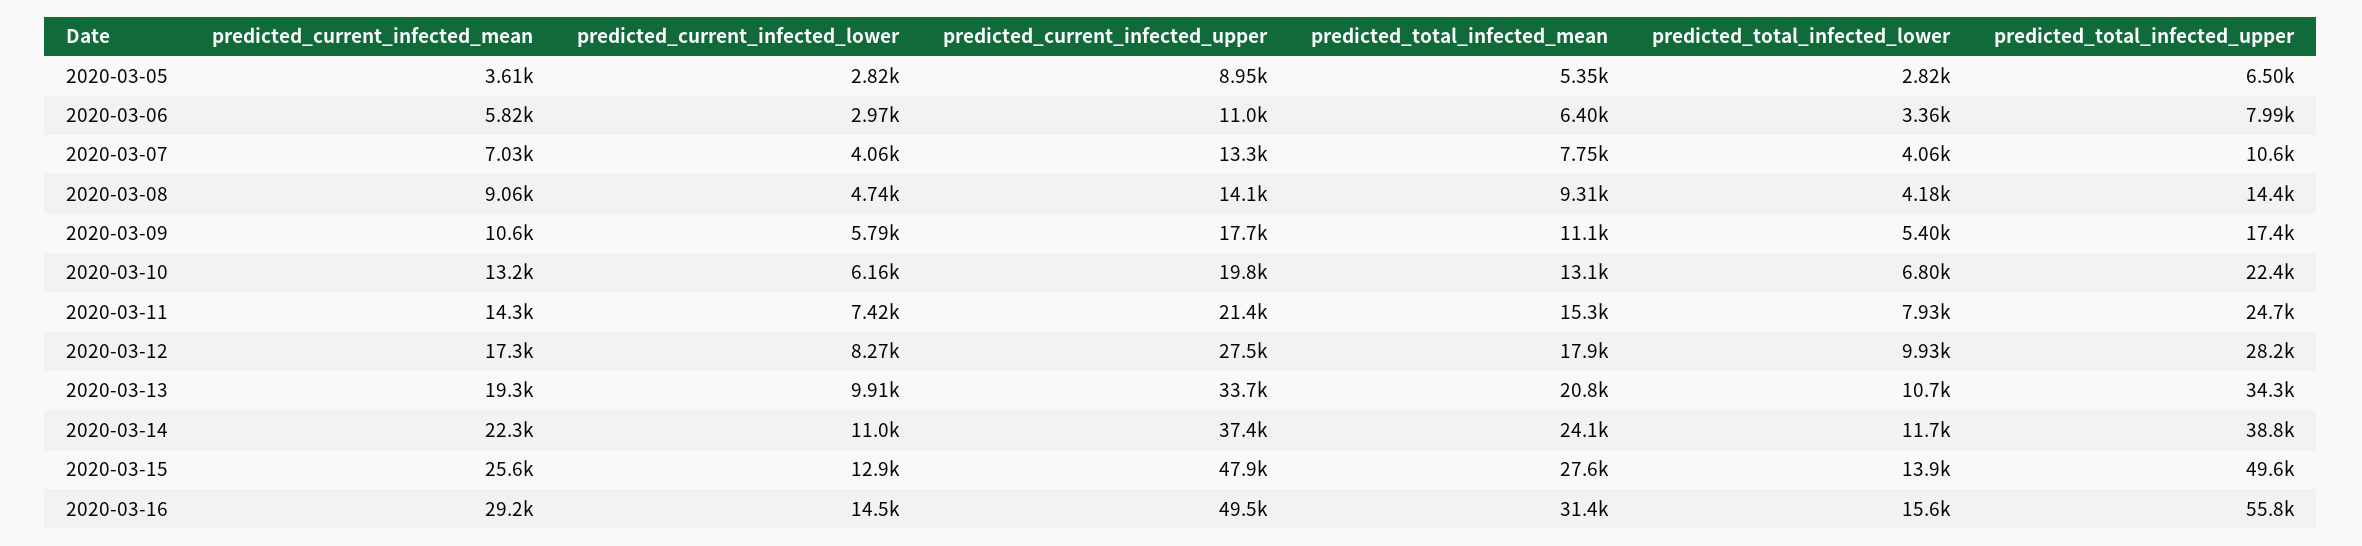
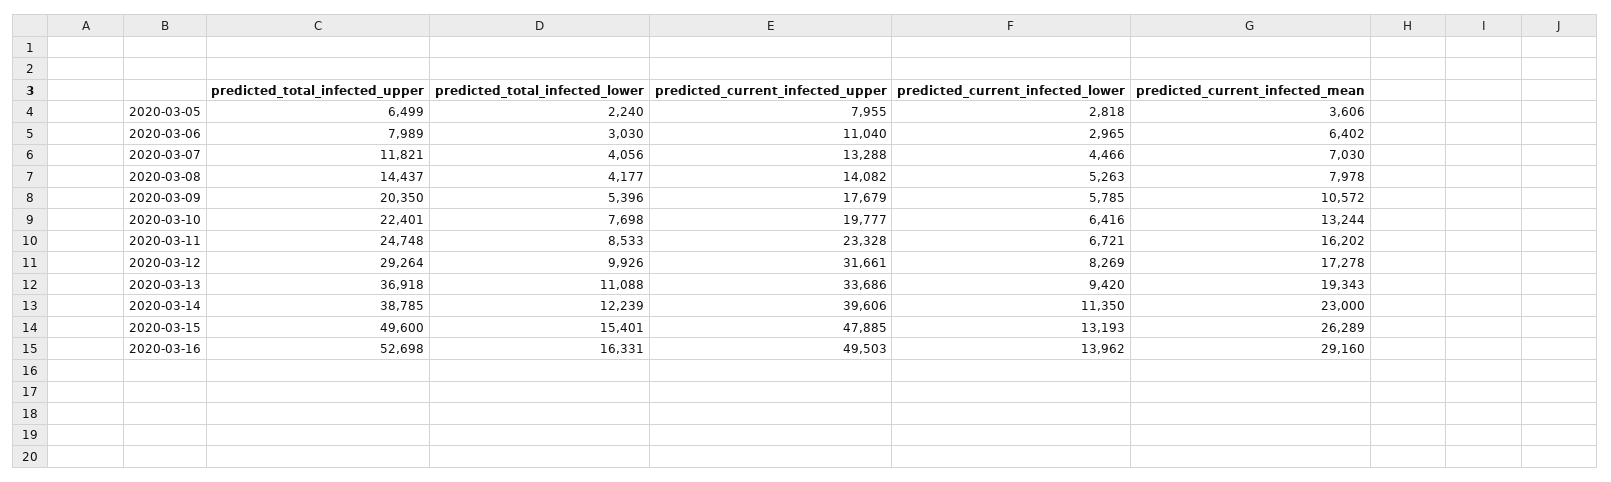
predicted_current_infected_upper, 2020-03-05: 8950 -> 7955
predicted_total_infected_mean, 2020-03-05: 5350 -> none
predicted_total_infected_lower, 2020-03-05: 2820 -> 2240
predicted_current_infected_mean, 2020-03-06: 5820 -> 6402
predicted_total_infected_mean, 2020-03-06: 6400 -> none
predicted_total_infected_lower, 2020-03-06: 3360 -> 3030
predicted_current_infected_lower, 2020-03-07: 4060 -> 4466
predicted_total_infected_mean, 2020-03-07: 7750 -> none
predicted_total_infected_upper, 2020-03-07: 10600 -> 11821
predicted_current_infected_mean, 2020-03-08: 9060 -> 7978
predicted_current_infected_lower, 2020-03-08: 4740 -> 5263
predicted_total_infected_mean, 2020-03-08: 9310 -> none
predicted_total_infected_mean, 2020-03-09: 11100 -> none
predicted_total_infected_upper, 2020-03-09: 17400 -> 20350
predicted_current_infected_lower, 2020-03-10: 6160 -> 6416
predicted_total_infected_mean, 2020-03-10: 13100 -> none
predicted_total_infected_lower, 2020-03-10: 6800 -> 7698
predicted_current_infected_mean, 2020-03-11: 14300 -> 16202
predicted_current_infected_lower, 2020-03-11: 7420 -> 6721
predicted_current_infected_upper, 2020-03-11: 21400 -> 23328
predicted_total_infected_mean, 2020-03-11: 15300 -> none
predicted_total_infected_lower, 2020-03-11: 7930 -> 8533
predicted_current_infected_upper, 2020-03-12: 27500 -> 31661
predicted_total_infected_mean, 2020-03-12: 17900 -> none
predicted_total_infected_upper, 2020-03-12: 28200 -> 29264
predicted_current_infected_lower, 2020-03-13: 9910 -> 9420
predicted_total_infected_mean, 2020-03-13: 20800 -> none
predicted_total_infected_lower, 2020-03-13: 10700 -> 11088
predicted_total_infected_upper, 2020-03-13: 34300 -> 36918
predicted_current_infected_mean, 2020-03-14: 22300 -> 23000
predicted_current_infected_lower, 2020-03-14: 11000 -> 11350
predicted_current_infected_upper, 2020-03-14: 37400 -> 39606
predicted_total_infected_mean, 2020-03-14: 24100 -> none
predicted_total_infected_lower, 2020-03-14: 11700 -> 12239
predicted_current_infected_mean, 2020-03-15: 25600 -> 26289
predicted_current_infected_lower, 2020-03-15: 12900 -> 13193
predicted_total_infected_mean, 2020-03-15: 27600 -> none
predicted_total_infected_lower, 2020-03-15: 13900 -> 15401
predicted_current_infected_lower, 2020-03-16: 14500 -> 13962
predicted_total_infected_mean, 2020-03-16: 31400 -> none
predicted_total_infected_lower, 2020-03-16: 15600 -> 16331
predicted_total_infected_upper, 2020-03-16: 55800 -> 52698

